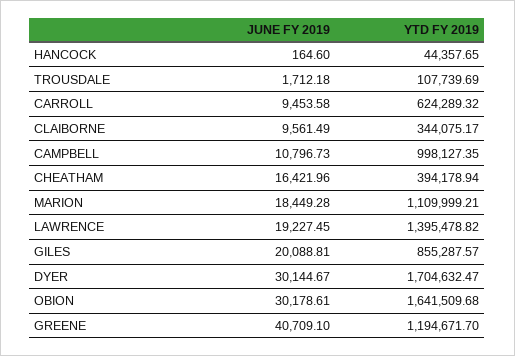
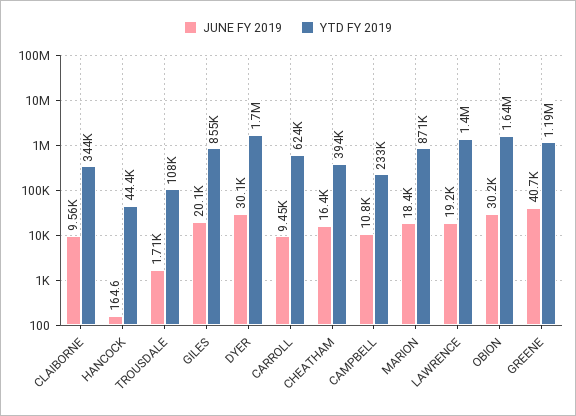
YTD FY 2019, CAMPBELL: 998127.35 -> 233000
YTD FY 2019, MARION: 1109999.21 -> 871000

